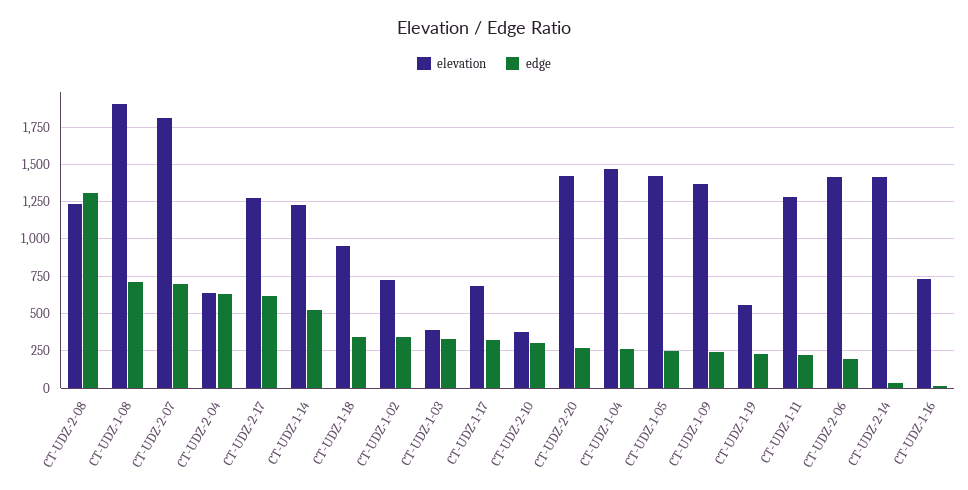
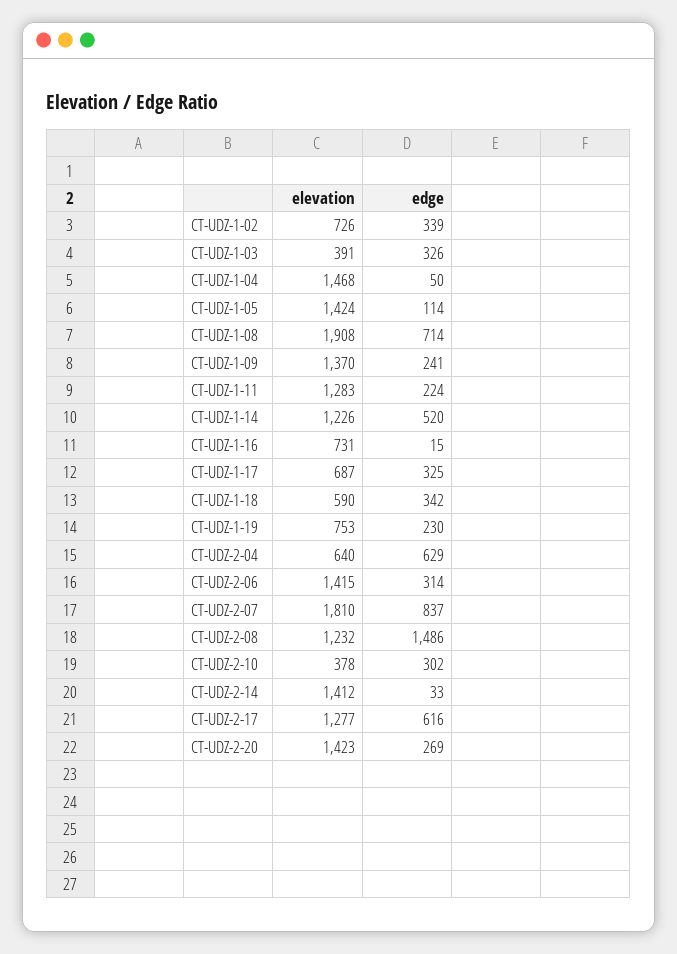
edge, CT-UDZ-2-08: 1300 -> 1486
edge, CT-UDZ-2-07: 700 -> 837
elevation, CT-UDZ-1-18: 950 -> 590
edge, CT-UDZ-1-04: 250 -> 50
edge, CT-UDZ-1-05: 250 -> 114
elevation, CT-UDZ-1-19: 550 -> 753
edge, CT-UDZ-2-06: 200 -> 314

